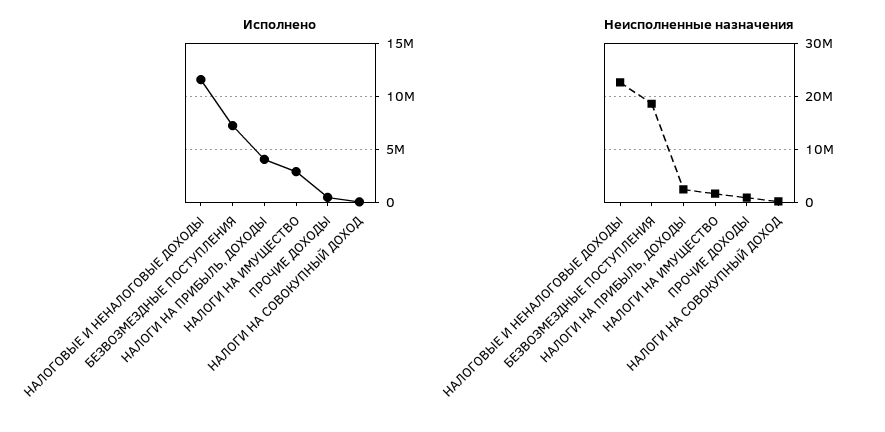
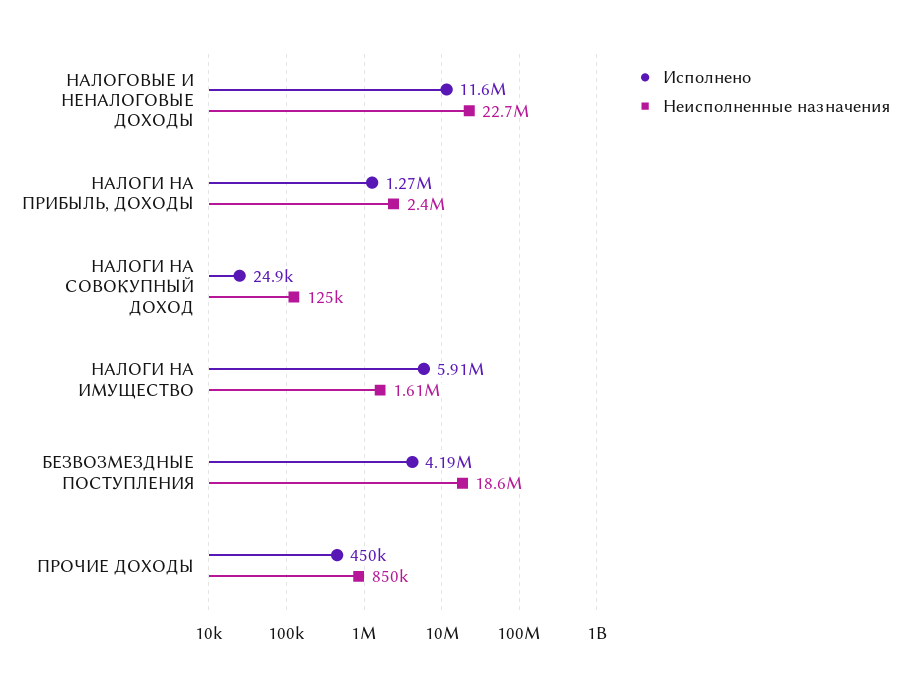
Исполнено, БЕЗВОЗМЕЗДНЫЕ ПОСТУПЛЕНИЯ: 7000000 -> 4190000
Исполнено, НАЛОГИ НА ПРИБЫЛЬ, ДОХОДЫ: 4000000 -> 1270000
Исполнено, НАЛОГИ НА ИМУЩЕСТВО: 3000000 -> 5910000

